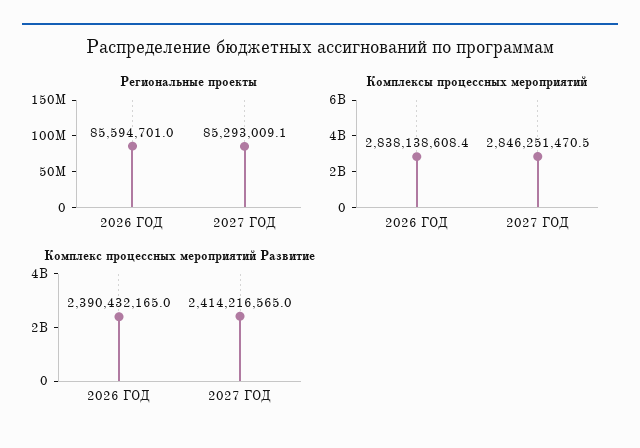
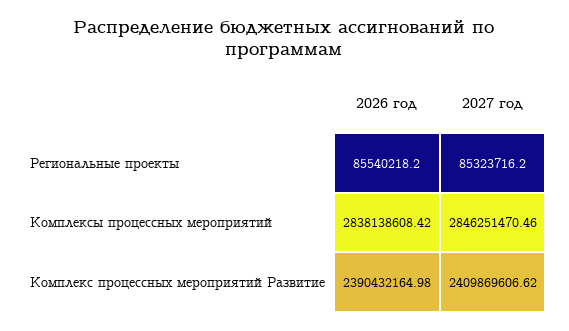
Региональные проекты, 2026 ГОД: 85594701 -> 85540218.2
Региональные проекты, 2027 ГОД: 85293009.1 -> 85323716.2
Комплекс процессных мероприятий Развитие, 2027 ГОД: 2414216565 -> 2409869606.62

